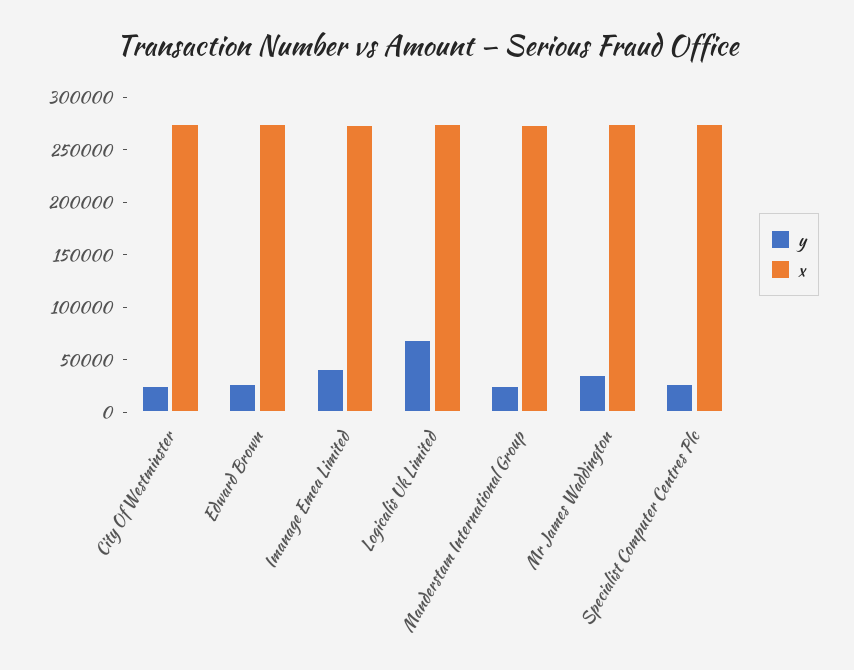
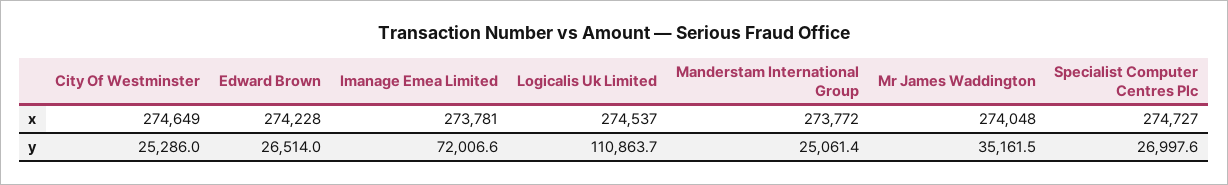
y, Imanage Emea Limited: 40000 -> 72006.6
y, Logicalis Uk Limited: 70000 -> 110863.7

